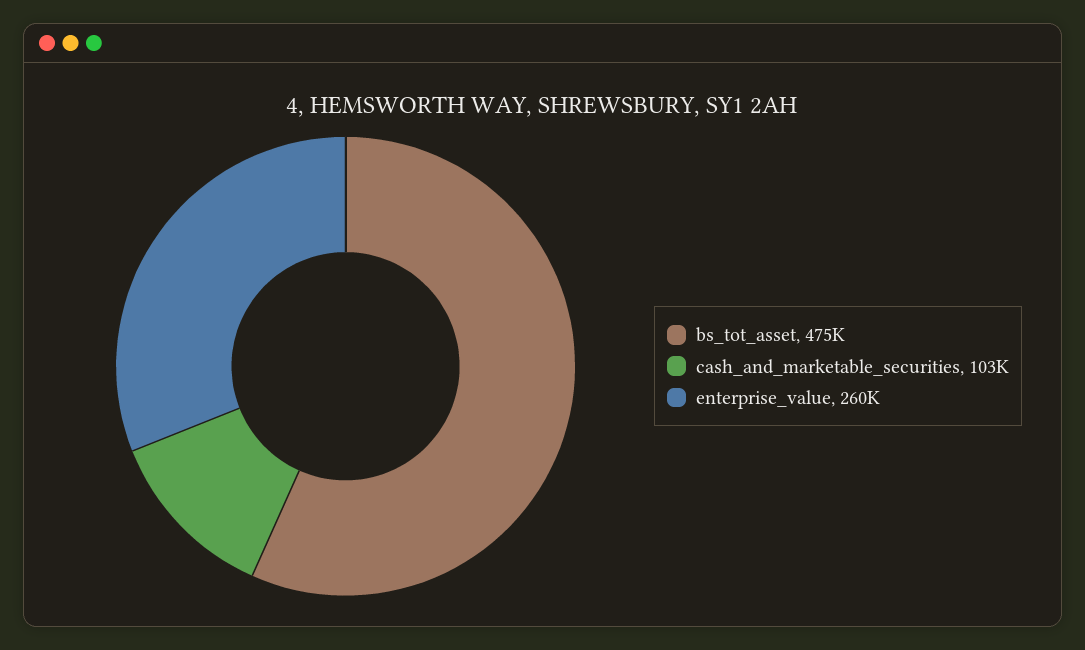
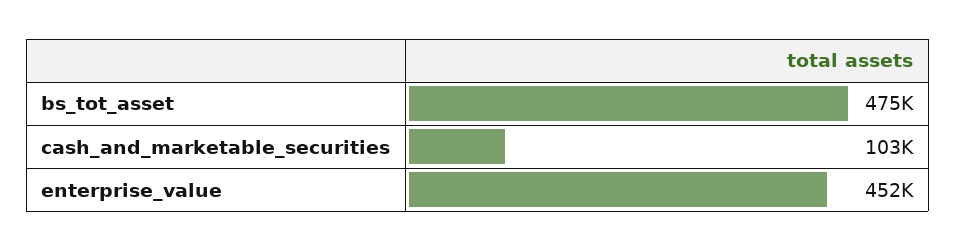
enterprise_value: 260000 -> 452000

